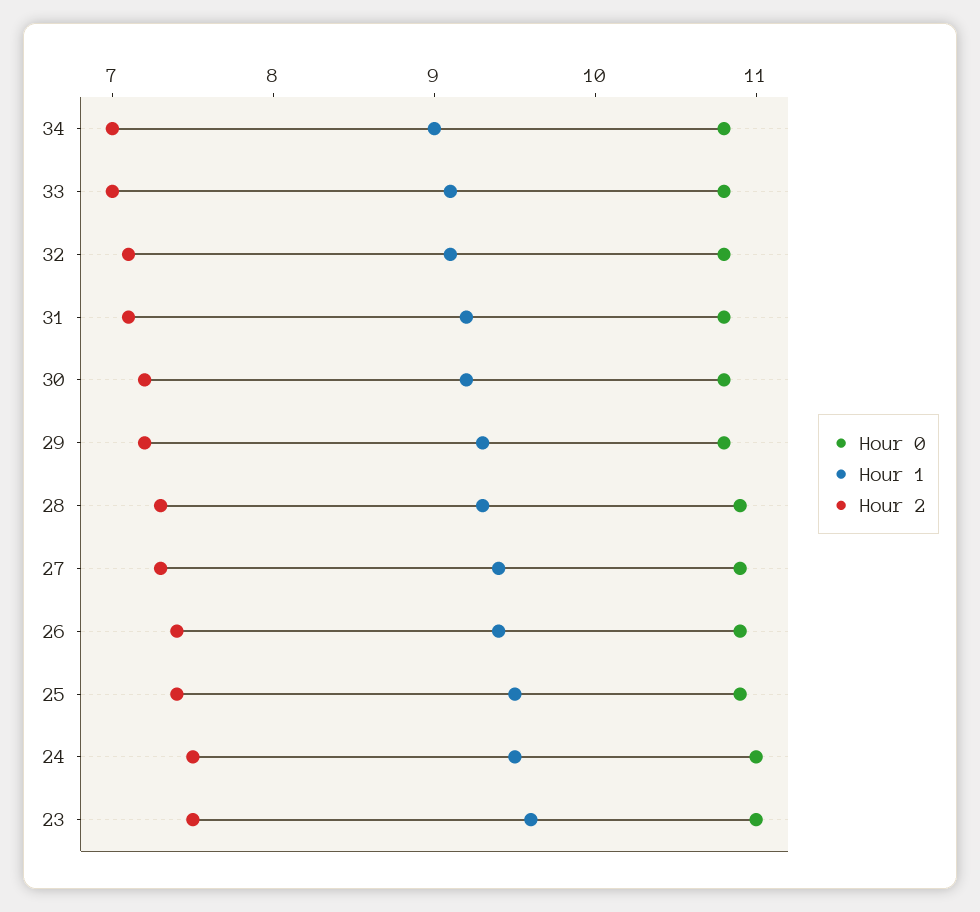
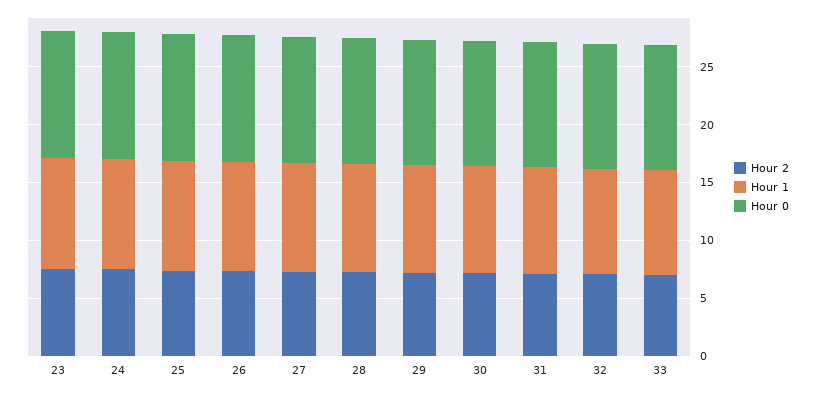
Hour 0, 34: 10.8 -> none
Hour 1, 34: 9 -> none
Hour 2, 34: 7 -> none

